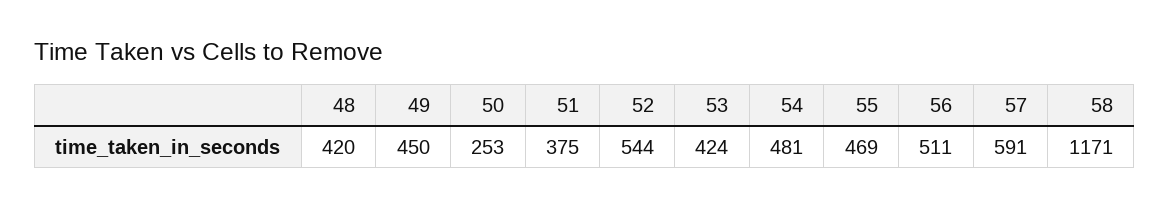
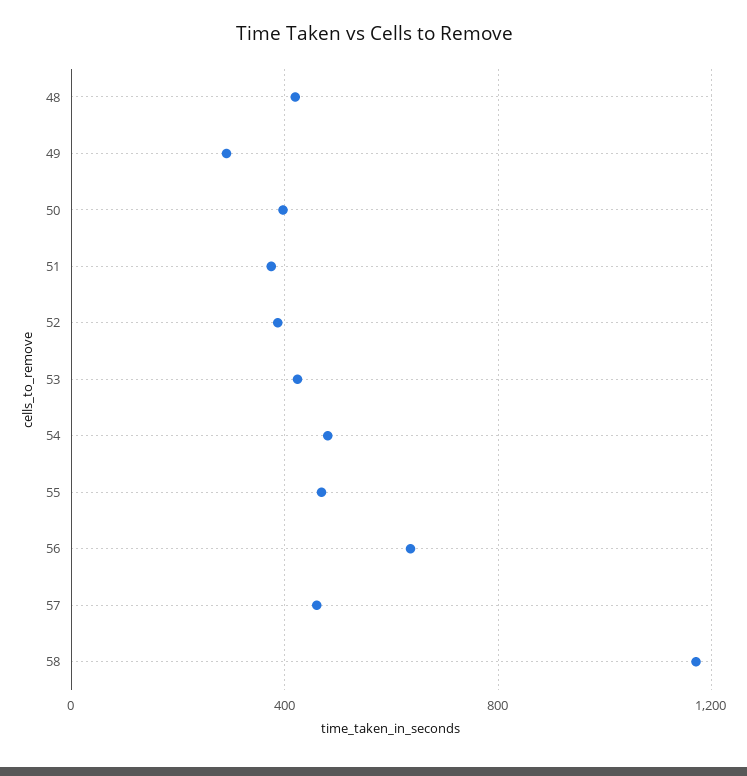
49: 450 -> 300
50: 253 -> 400
52: 544 -> 400
56: 511 -> 650
57: 591 -> 450

